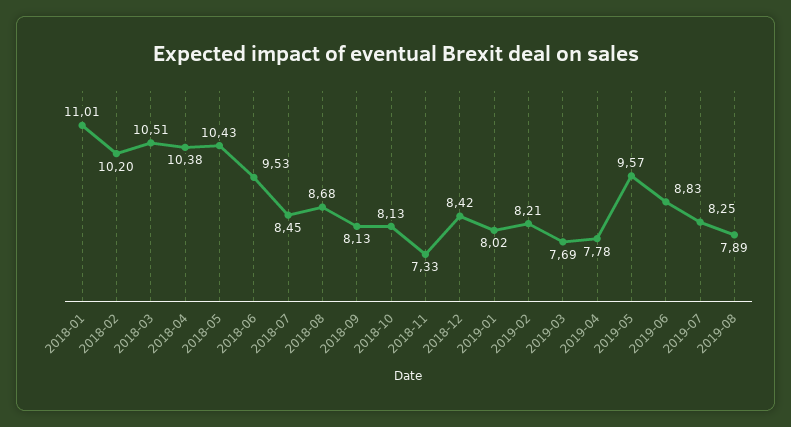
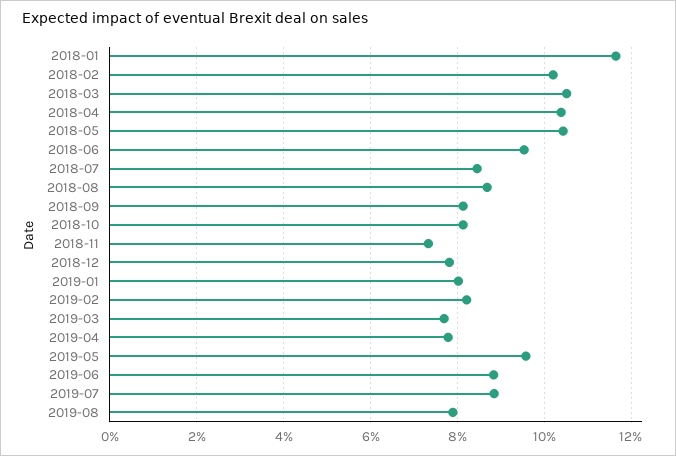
2018-01: 11.01 -> 11.6
2018-12: 8.42 -> 7.8
2019-07: 8.25 -> 8.8

